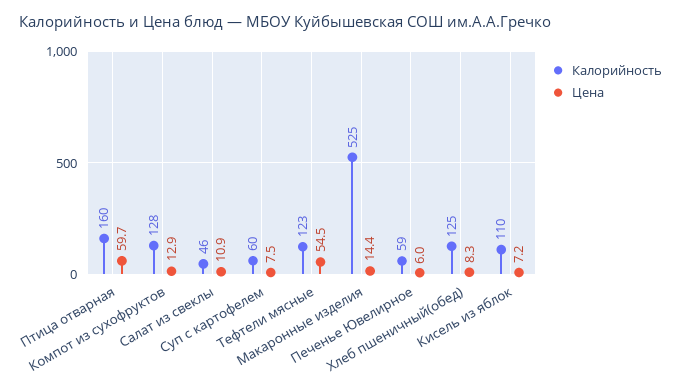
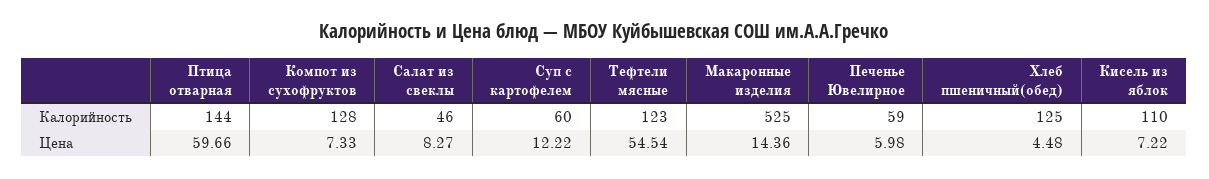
Калорийность, Птица отварная: 160 -> 144
Цена, Компот из сухофруктов: 12.9 -> 7.33
Цена, Салат из свеклы: 10.9 -> 8.27
Цена, Суп с картофелем: 7.5 -> 12.22
Цена, Хлеб пшеничный(обед): 8.3 -> 4.48

